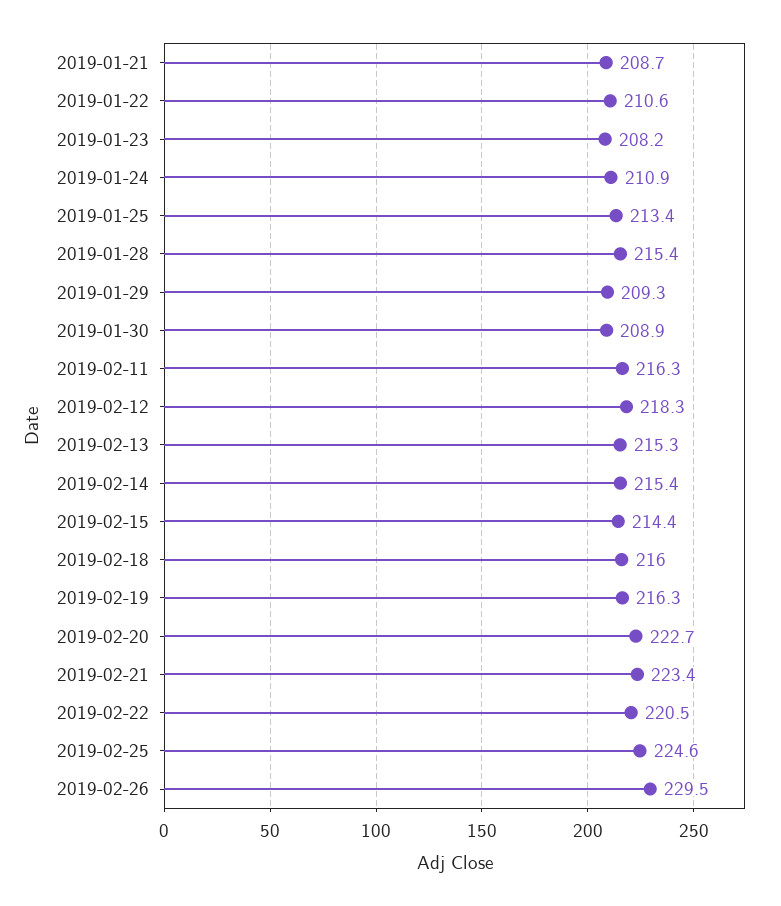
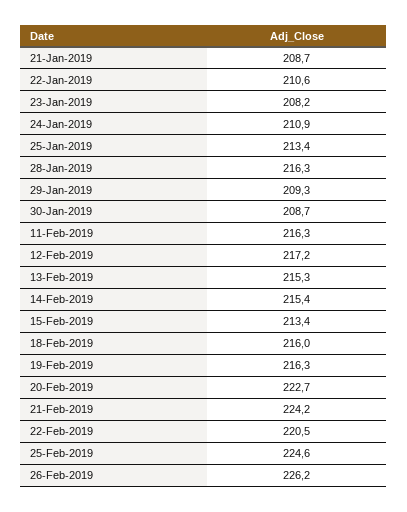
2019-01-28: 215.4 -> 216.3
2019-01-30: 208.9 -> 208.7
2019-02-12: 218.3 -> 217.2
2019-02-15: 214.4 -> 213.4
2019-02-21: 223.4 -> 224.2
2019-02-26: 229.5 -> 226.2

